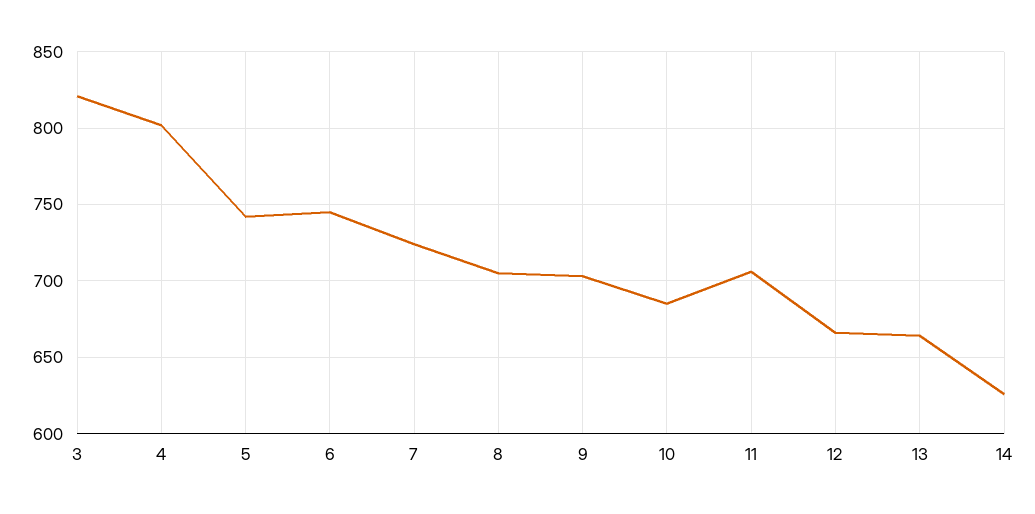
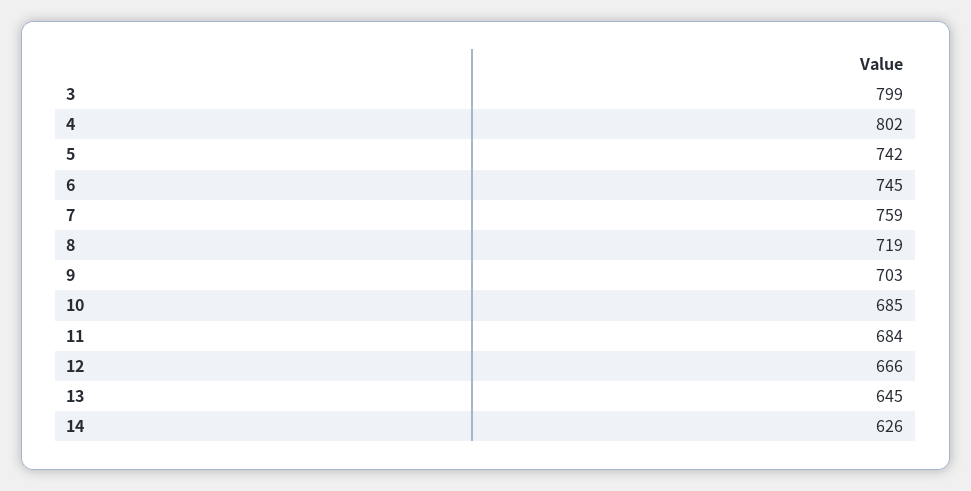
3: 820 -> 799
7: 725 -> 759
8: 705 -> 719
11: 705 -> 684
13: 665 -> 645

